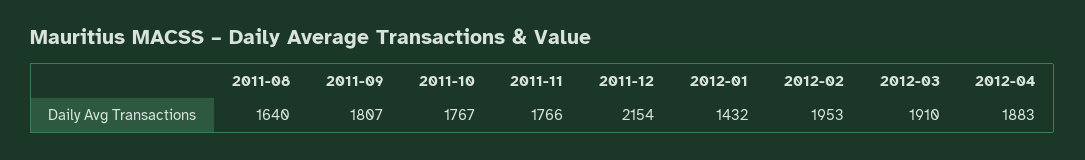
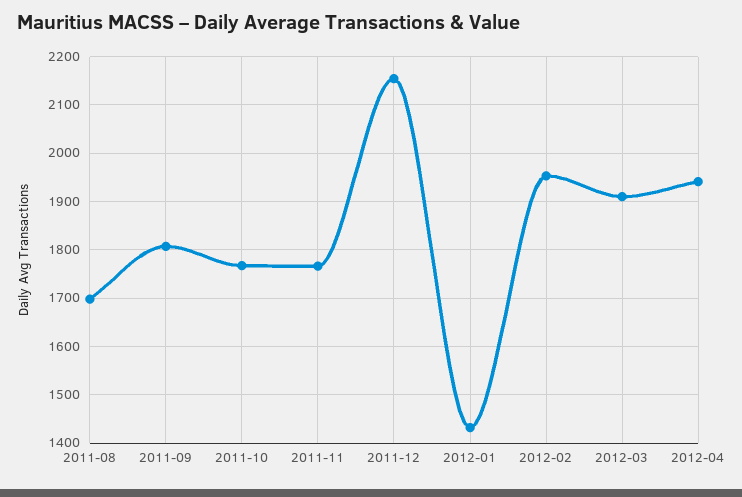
2011-08: 1640 -> 1700
2012-04: 1883 -> 1940

